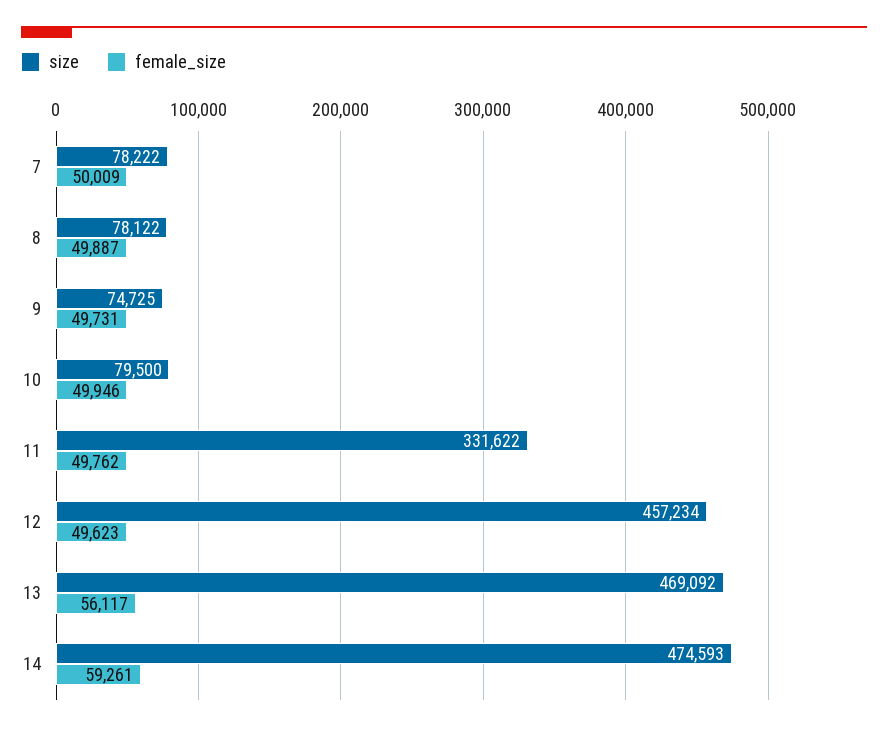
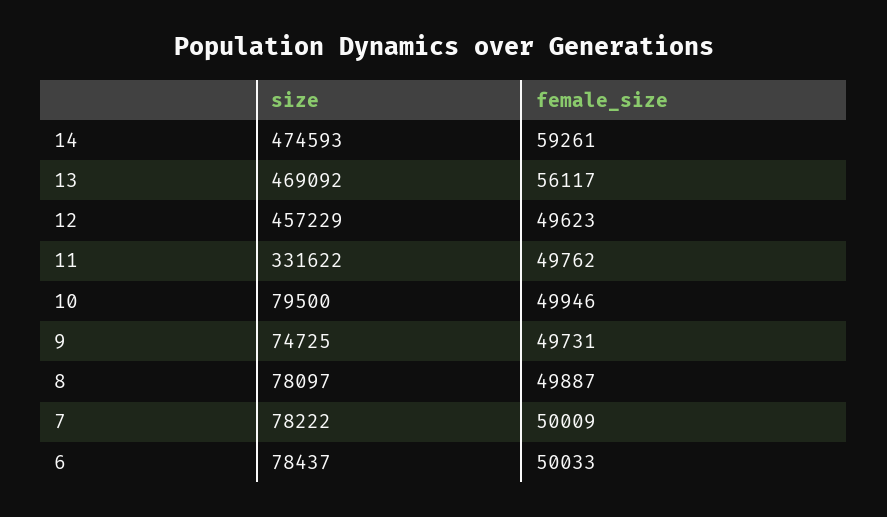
size, 8: 78122 -> 78097
size, 12: 457234 -> 457229
size, 6: none -> 78437
female_size, 6: none -> 50033

